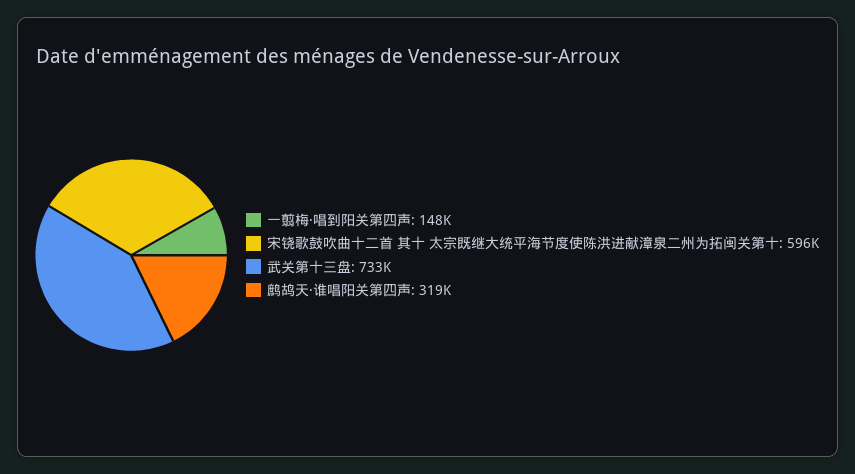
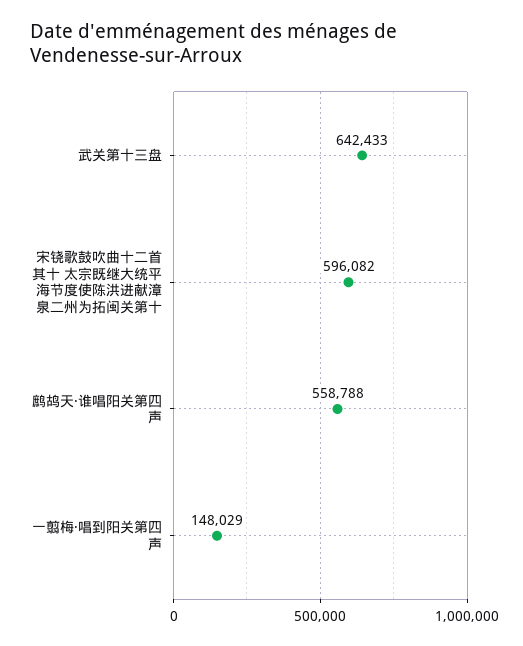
武关第十三盘: 733000 -> 642433
鹧鸪天·谁唱阳关第四声: 319000 -> 558788

